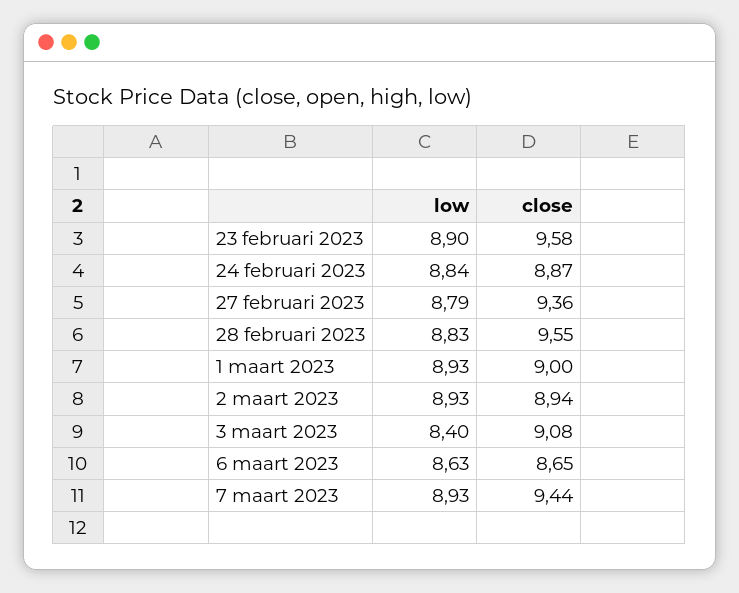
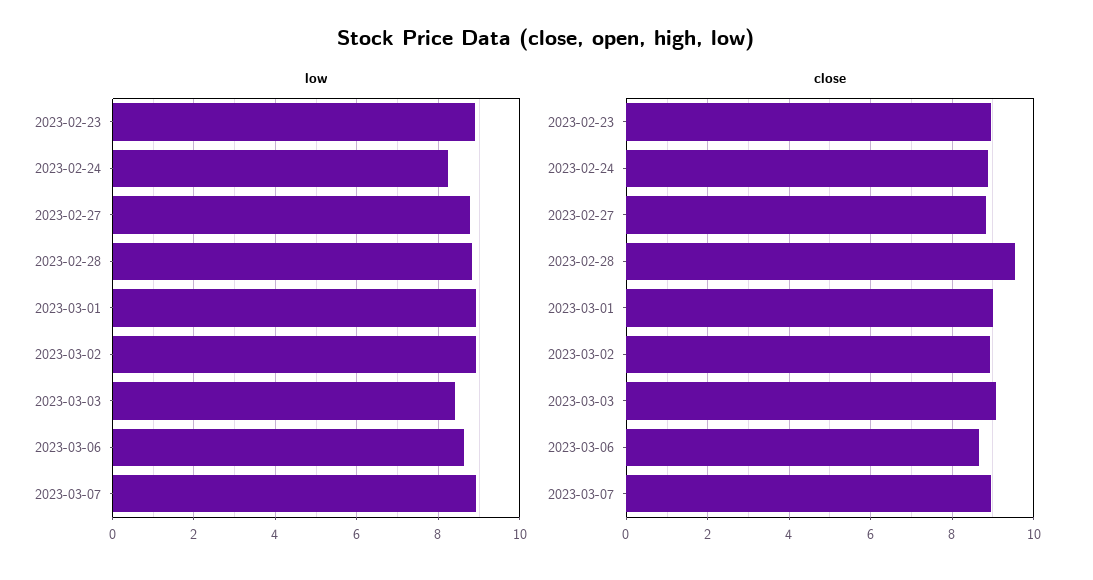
close, 23 februari 2023: 9.58 -> 9
low, 24 februari 2023: 8.84 -> 8.2
close, 27 februari 2023: 9.36 -> 8.8
close, 7 maart 2023: 9.44 -> 9

